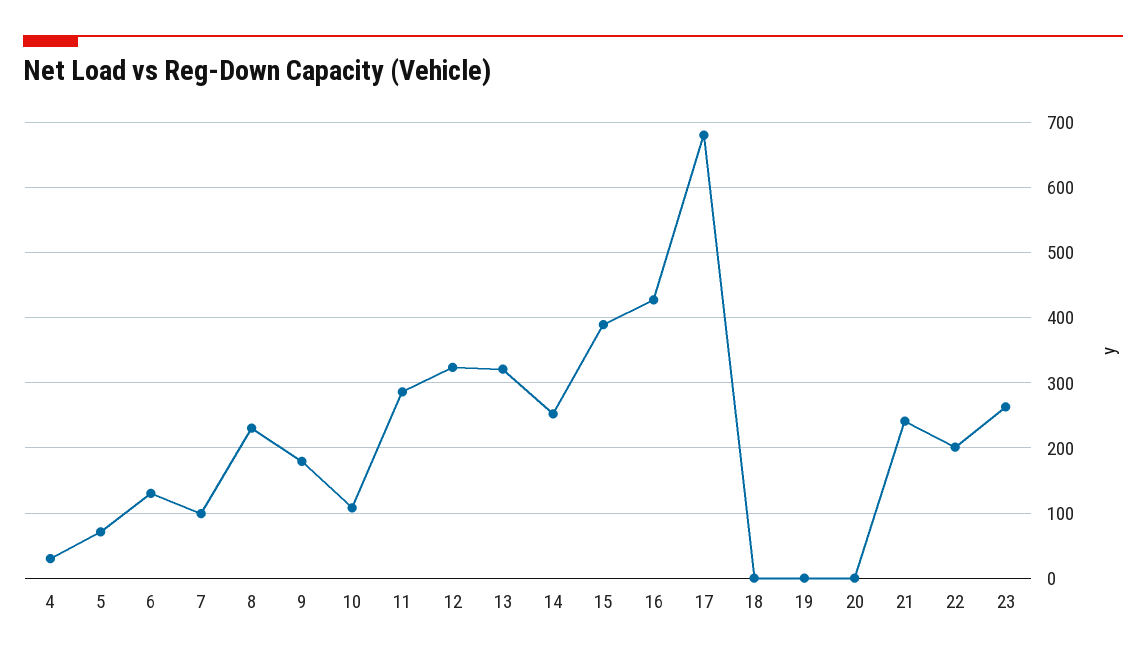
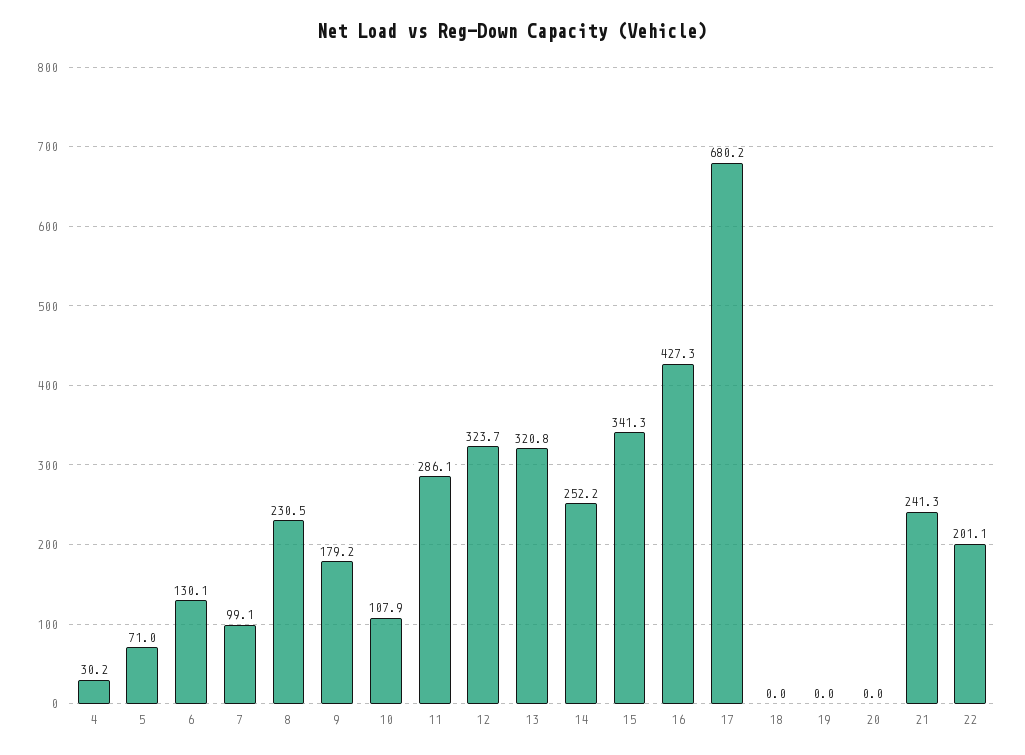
15: 390 -> 341.3
23: 260 -> none

